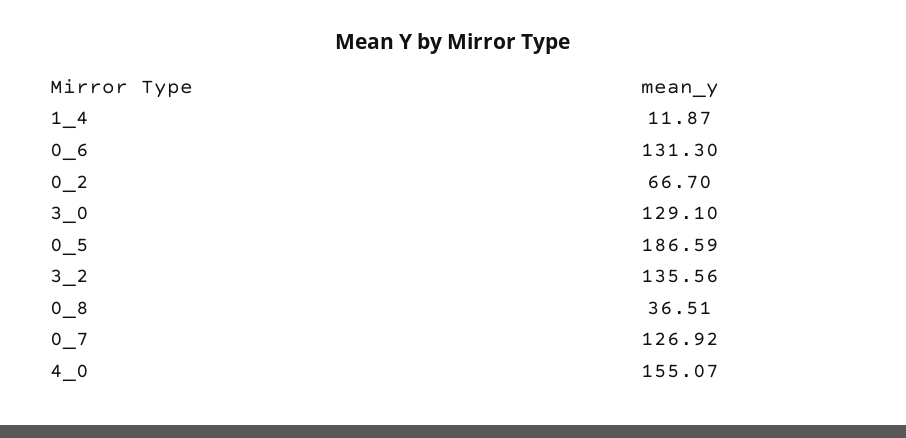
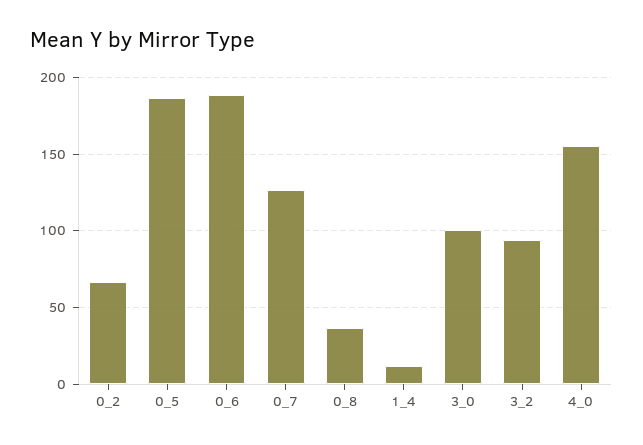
0_6: 131.3 -> 190
3_0: 129.1 -> 100
3_2: 135.56 -> 95

